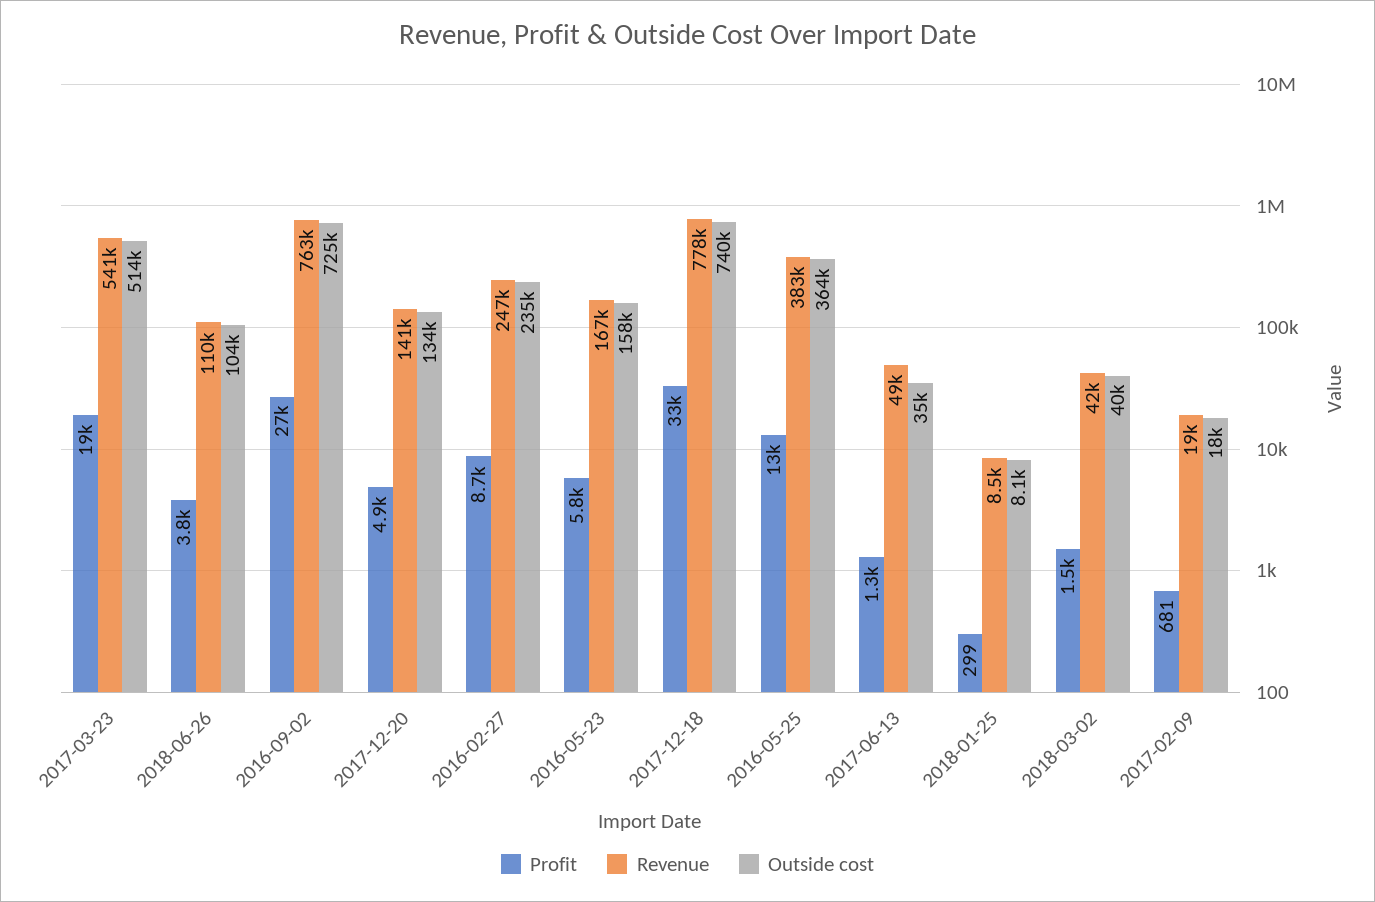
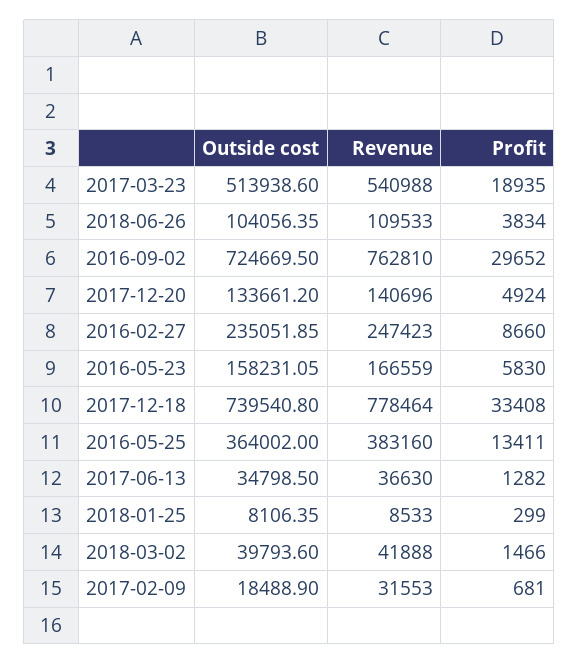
Profit, 2016-09-02: 27000 -> 29652
Revenue, 2017-06-13: 49000 -> 36630
Revenue, 2017-02-09: 19000 -> 31553

